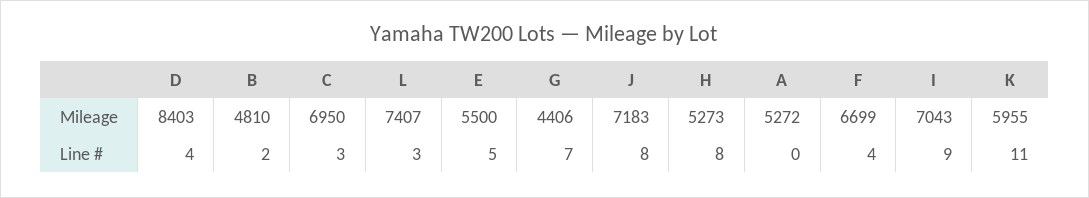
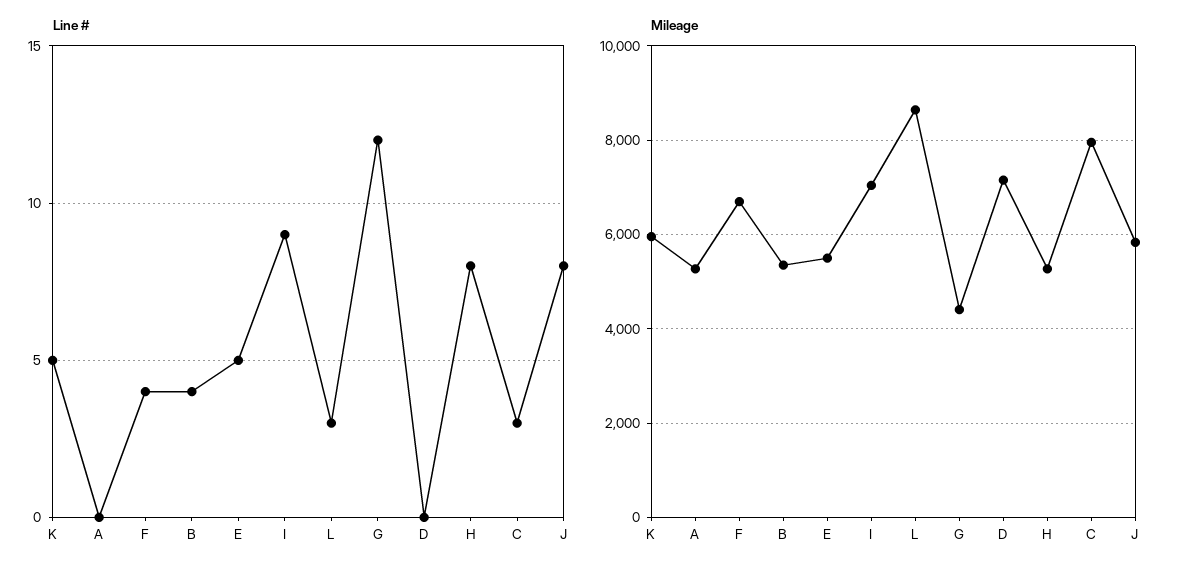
Mileage, D: 8403 -> 7200
Mileage, B: 4810 -> 5400
Mileage, C: 6950 -> 8000
Mileage, L: 7407 -> 8600
Mileage, J: 7183 -> 5800
Line #, D: 4 -> 0
Line #, B: 2 -> 4
Line #, G: 7 -> 12
Line #, K: 11 -> 5

